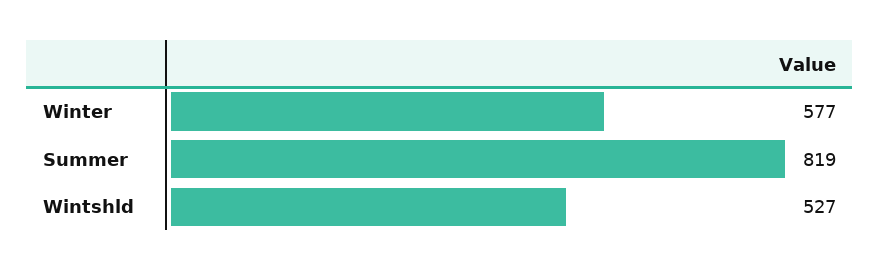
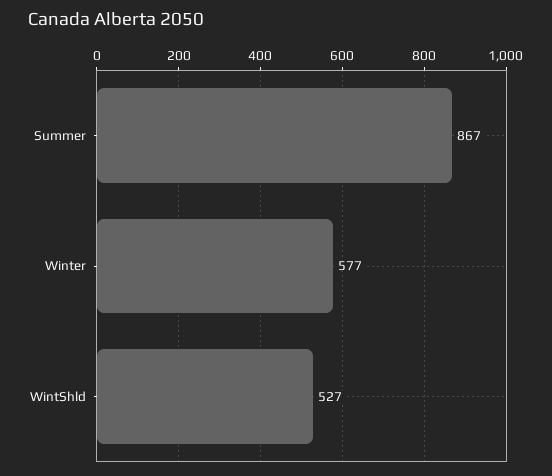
Summer: 819 -> 867

